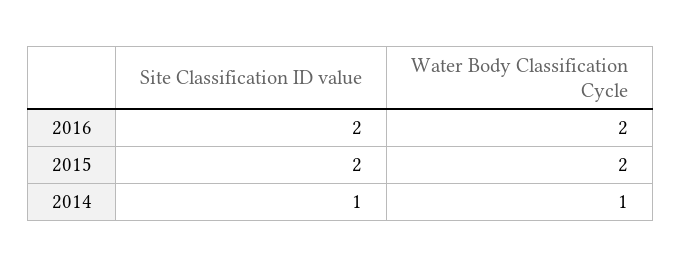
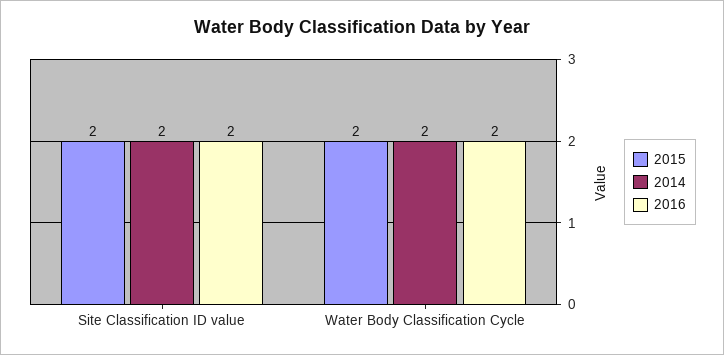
2014, Site Classification ID value: 1 -> 2
2014, Water Body Classification Cycle: 1 -> 2

